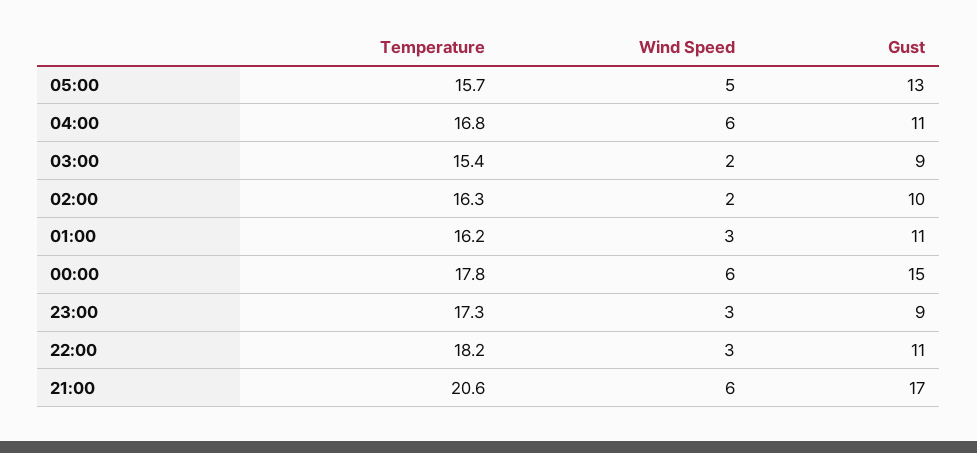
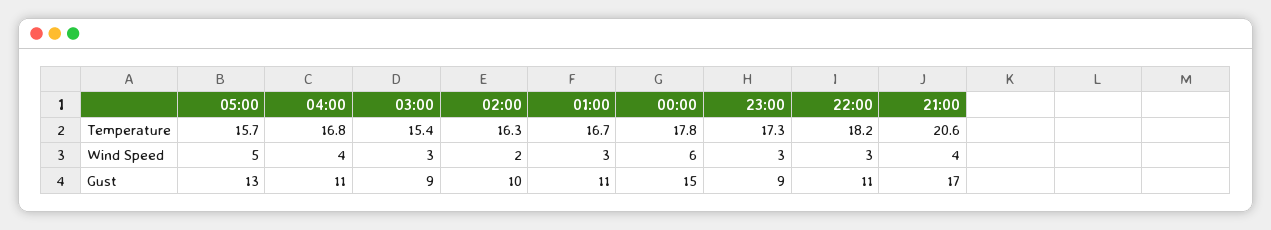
Wind Speed, 04:00: 6 -> 4
Wind Speed, 03:00: 2 -> 3
Temperature, 01:00: 16.2 -> 16.7
Wind Speed, 21:00: 6 -> 4

